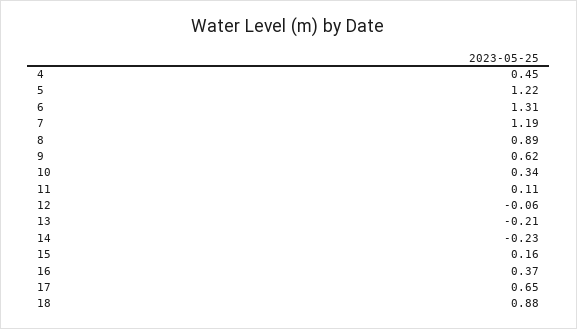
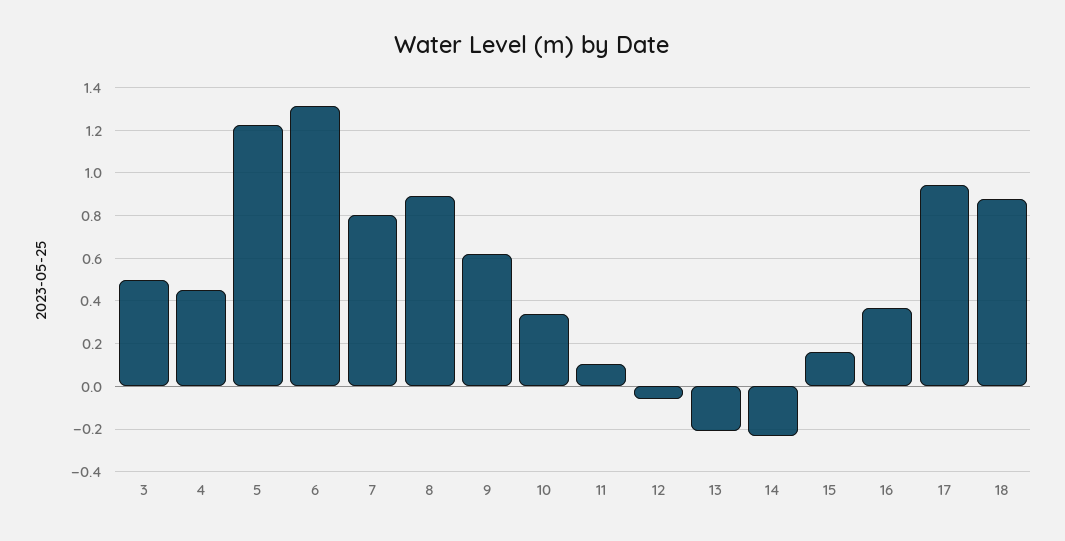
7: 1.19 -> 0.8
17: 0.65 -> 0.95
3: none -> 0.5

